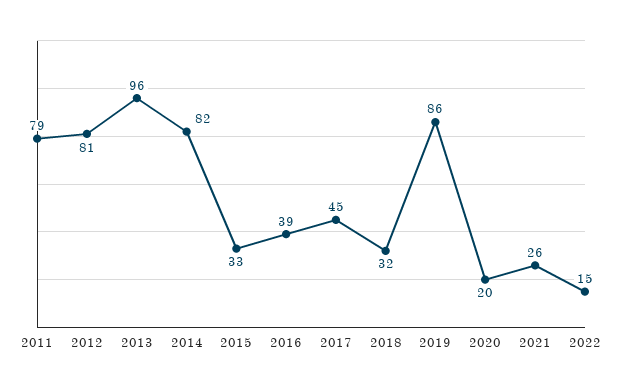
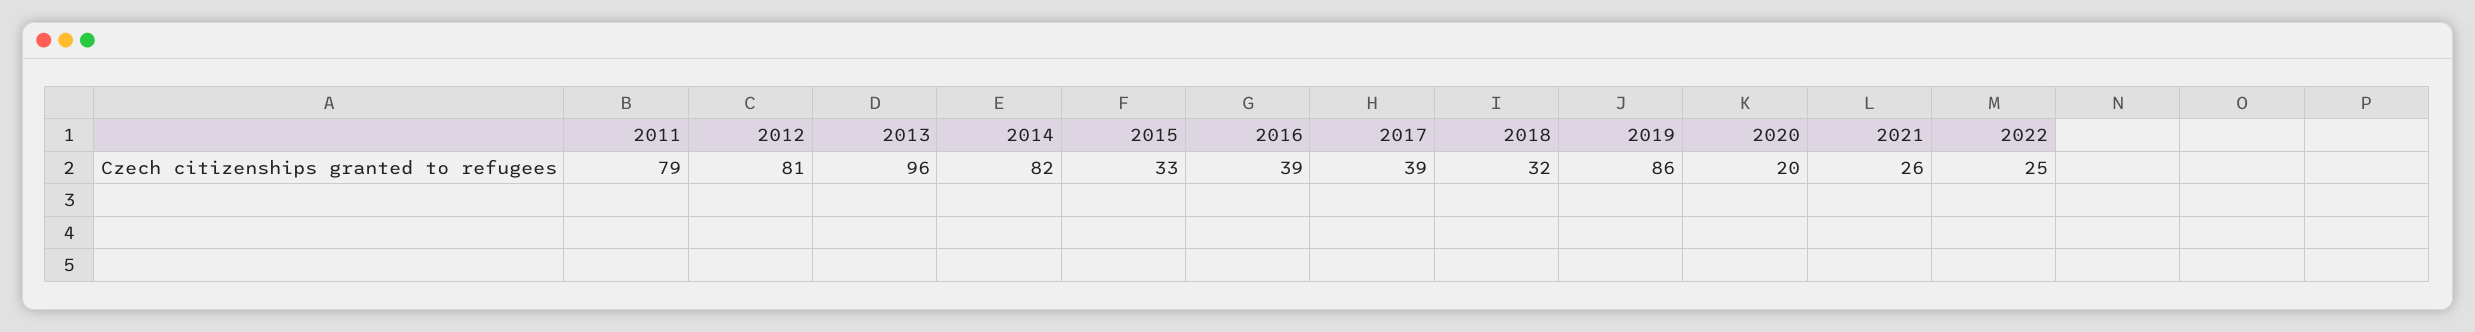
2017: 45 -> 39
2022: 15 -> 25

